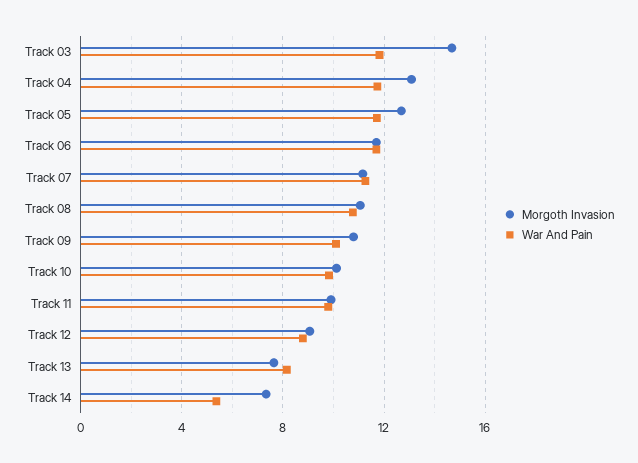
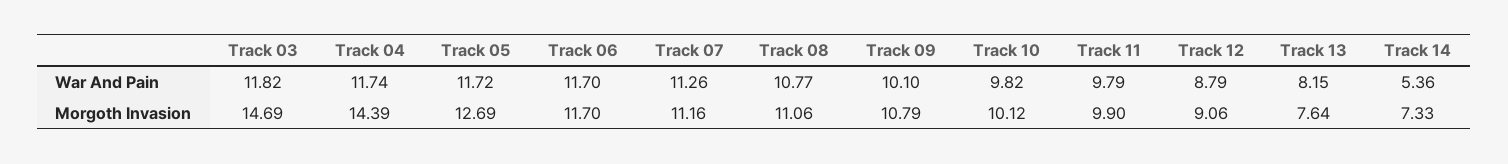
Morgoth Invasion, Track 04: 13 -> 14.39

